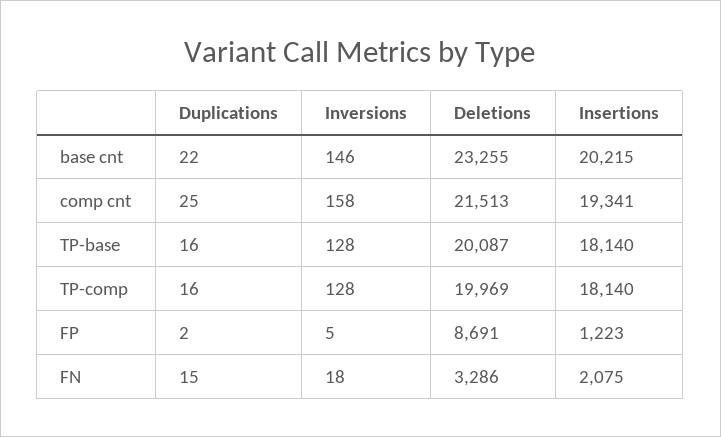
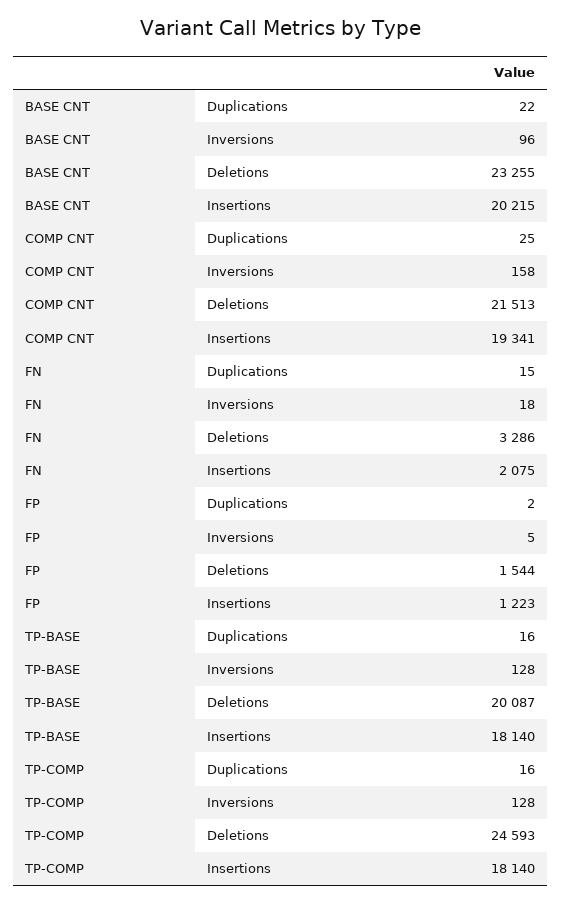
Inversions, base cnt: 146 -> 96
Deletions, TP-comp: 19969 -> 24593
Deletions, FP: 8691 -> 1544

